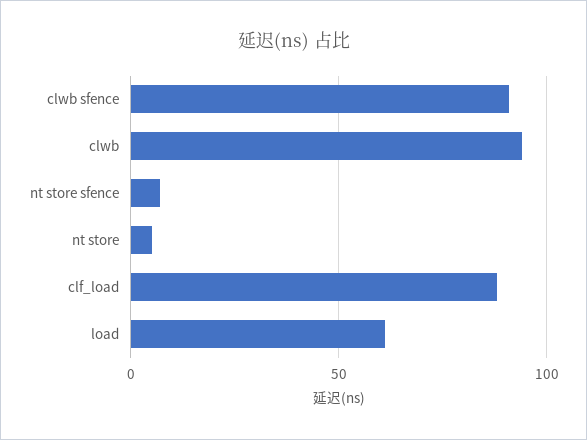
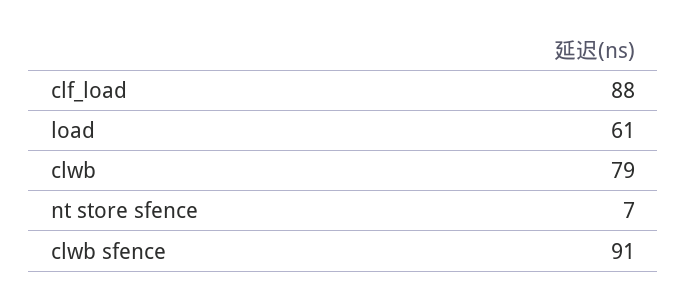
clwb: 95 -> 79
nt store: 5 -> none

